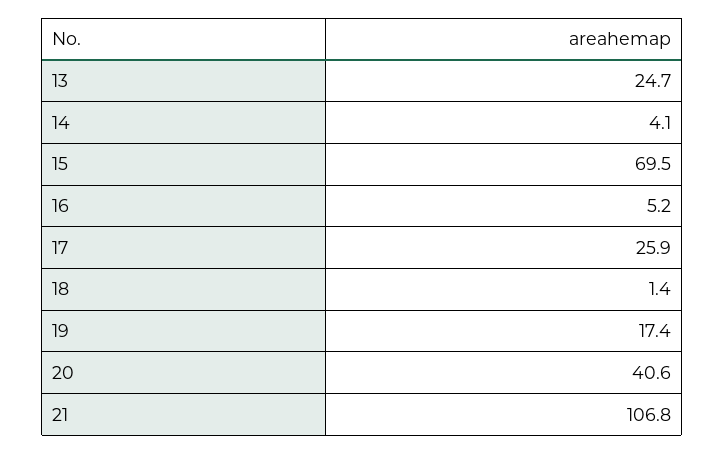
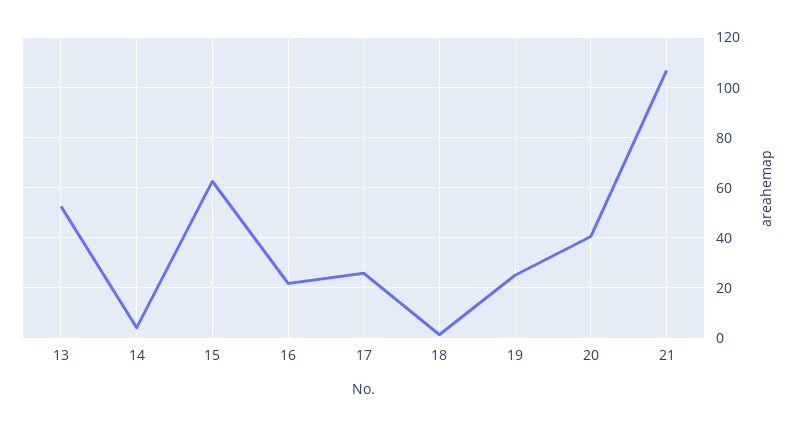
13: 24.7 -> 52.5
15: 69.5 -> 62.5
16: 5.2 -> 22.5
19: 17.4 -> 25

